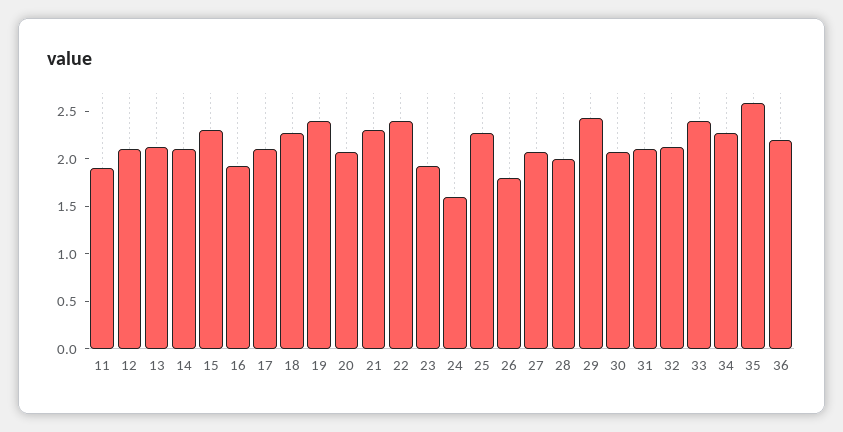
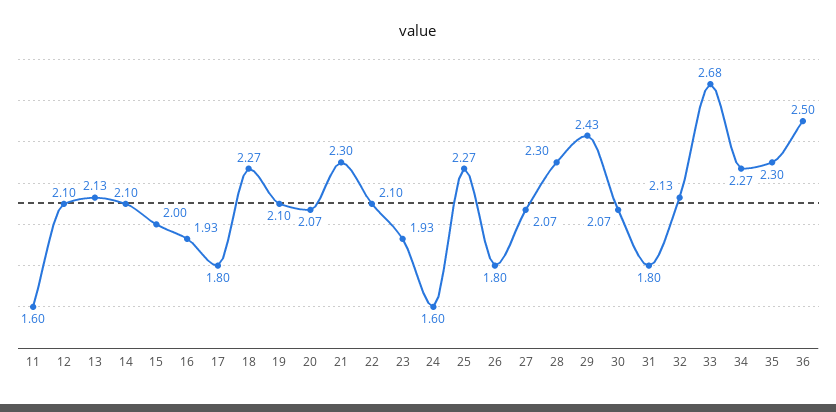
11: 1.9 -> 1.6
15: 2.3 -> 2
17: 2.1 -> 1.8
19: 2.4 -> 2.1
22: 2.4 -> 2.1
28: 2 -> 2.3
31: 2.1 -> 1.8
33: 2.4 -> 2.68
35: 2.6 -> 2.3
36: 2.2 -> 2.5

